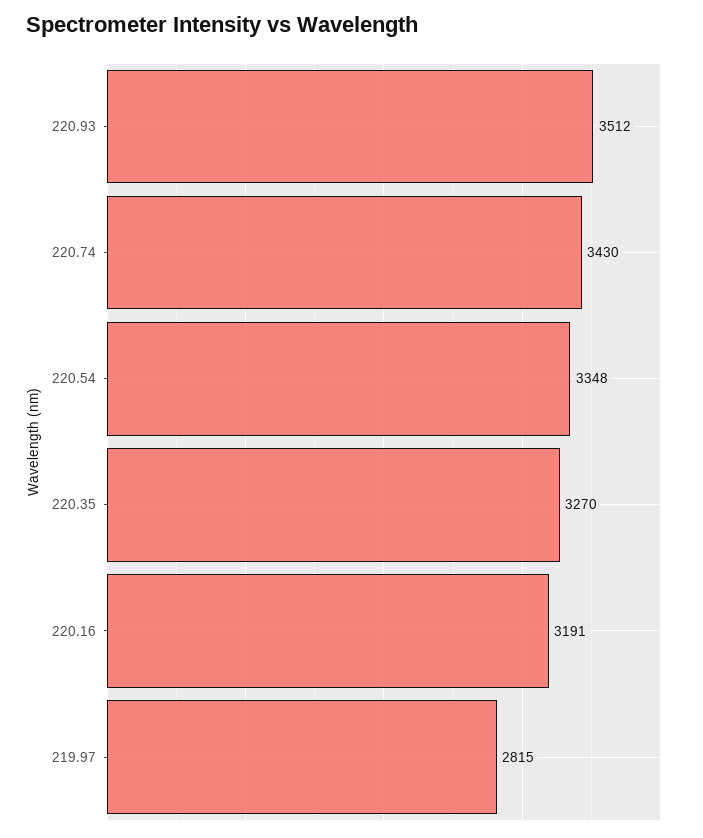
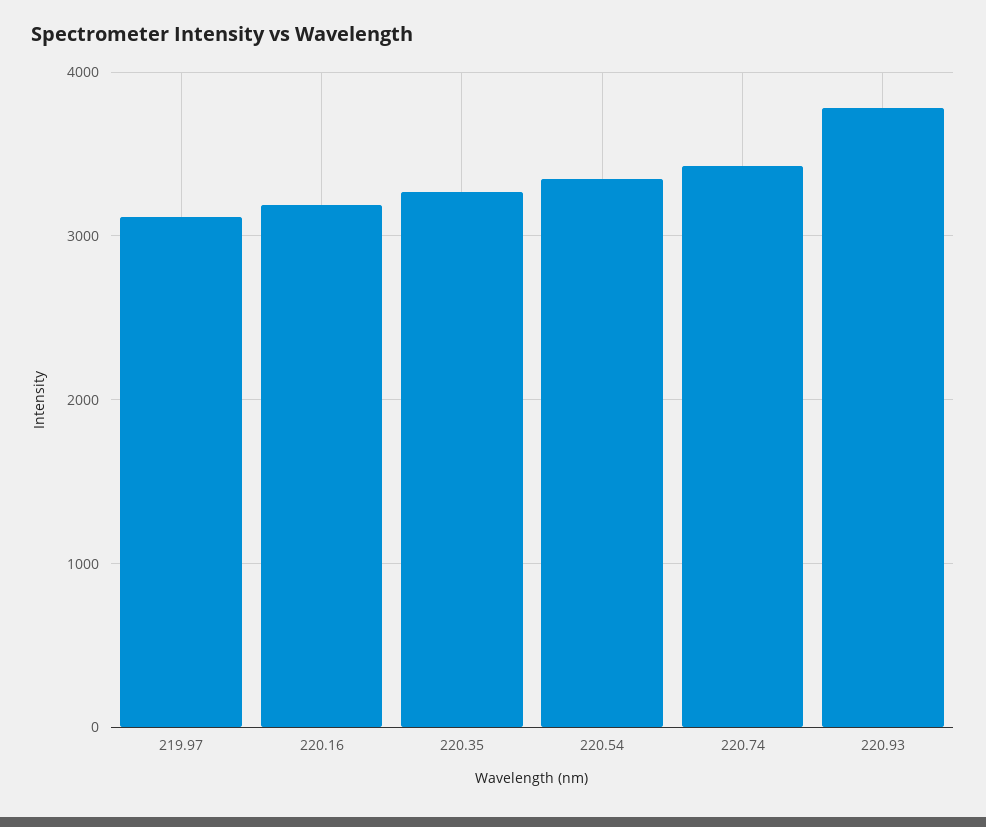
220.93: 3512 -> 3800
219.97: 2815 -> 3100

